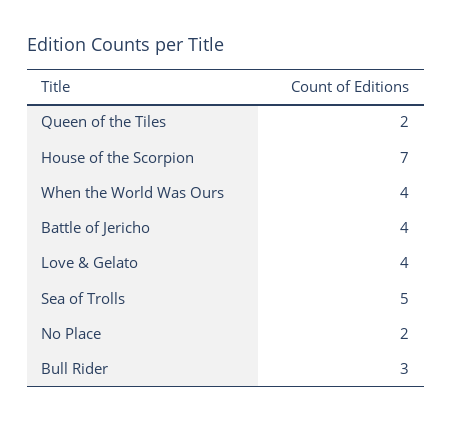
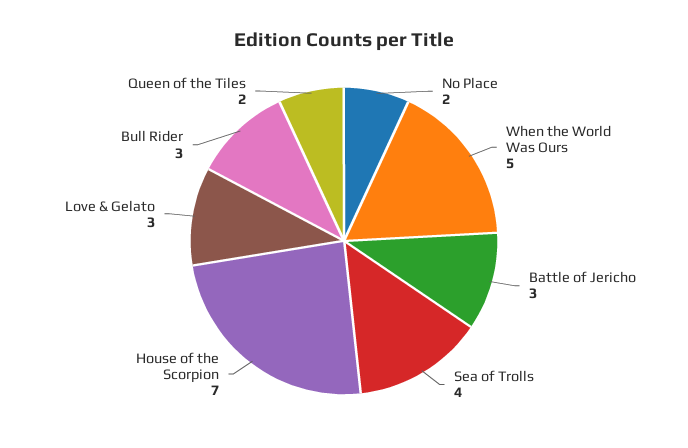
When the World Was Ours: 4 -> 5
Battle of Jericho: 4 -> 3
Love & Gelato: 4 -> 3
Sea of Trolls: 5 -> 4

